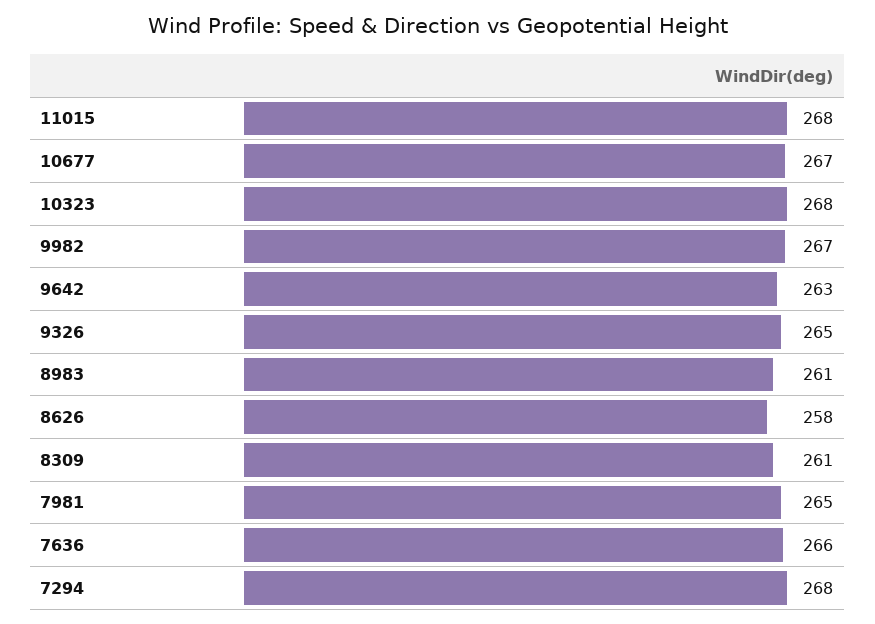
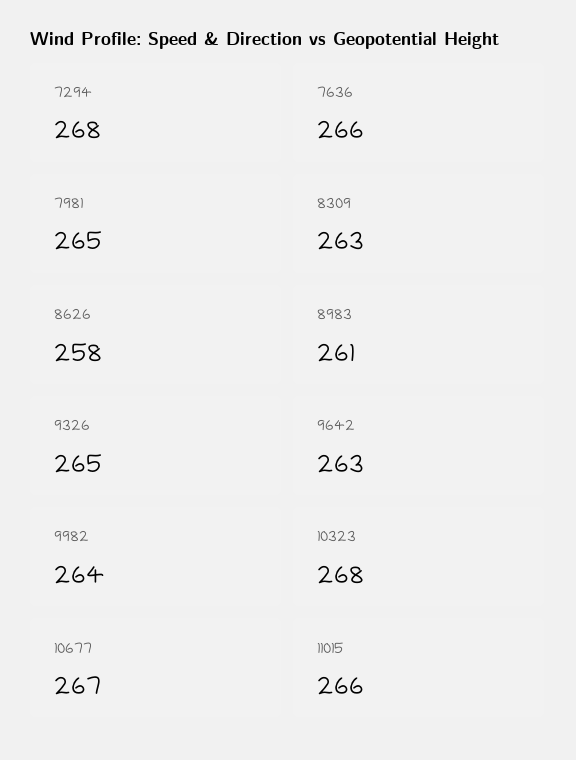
11015: 268 -> 266
9982: 267 -> 264
8309: 261 -> 263

